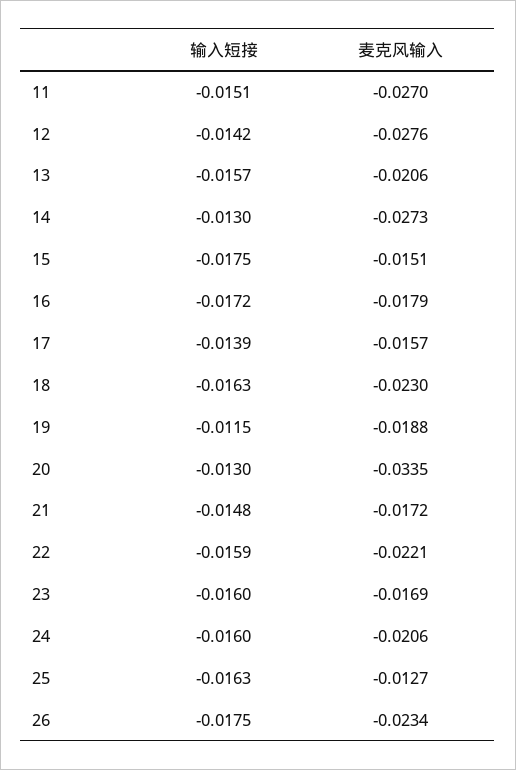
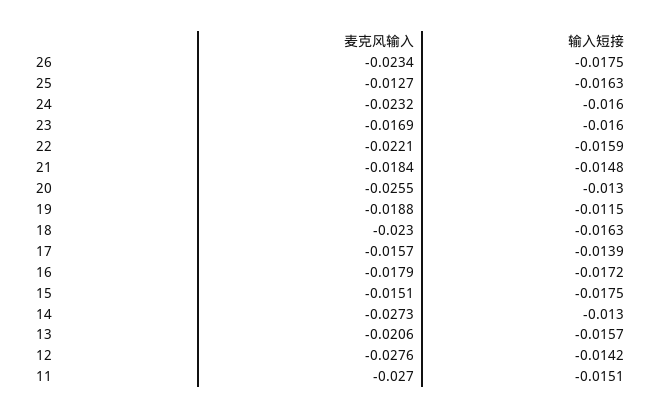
麦克风输入, 20: -0.0335 -> -0.0255
麦克风输入, 21: -0.0172 -> -0.0184
麦克风输入, 24: -0.0206 -> -0.0232

